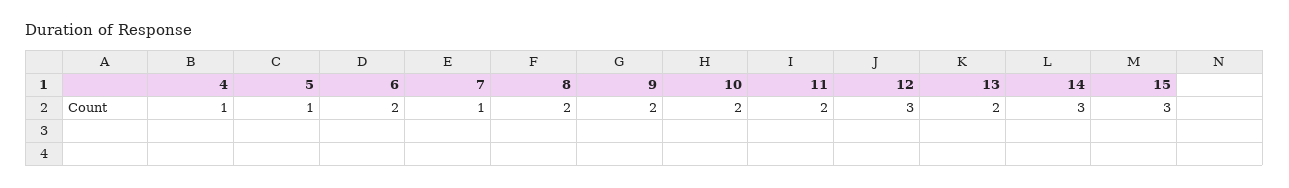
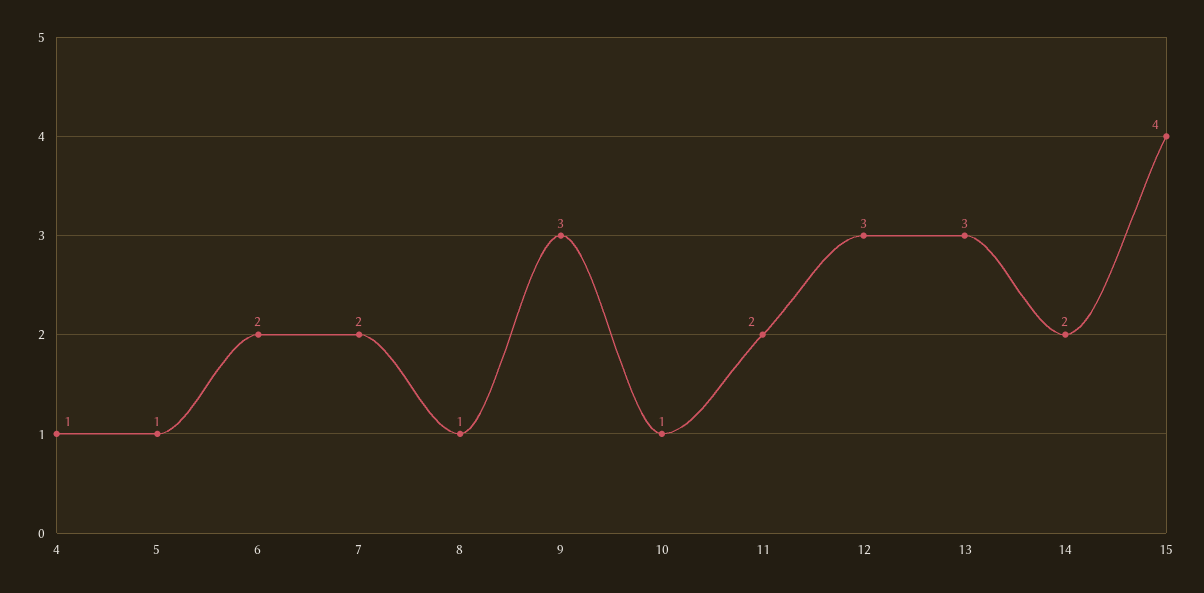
7: 1 -> 2
8: 2 -> 1
9: 2 -> 3
10: 2 -> 1
13: 2 -> 3
14: 3 -> 2
15: 3 -> 4

